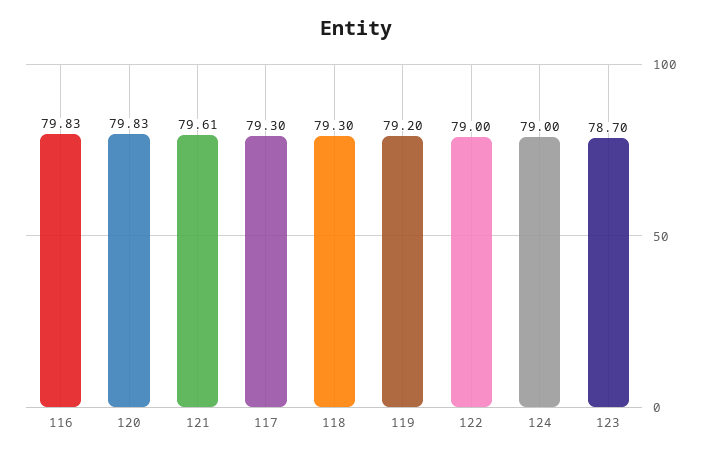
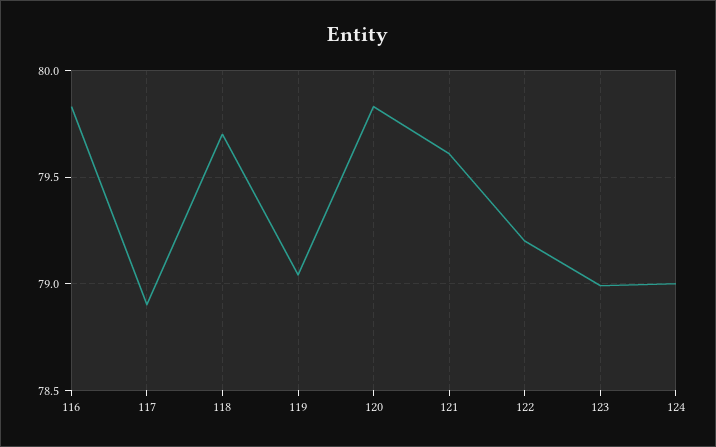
117: 79.3 -> 78.9
118: 79.3 -> 79.7
119: 79.2 -> 79.05
122: 79 -> 79.2
123: 78.7 -> 79

